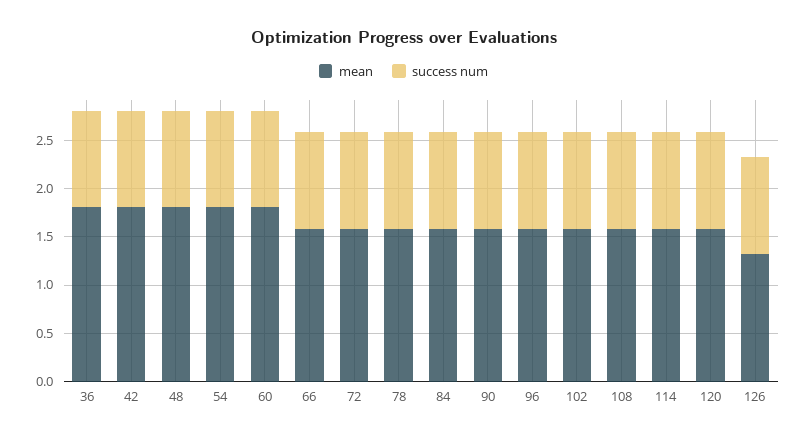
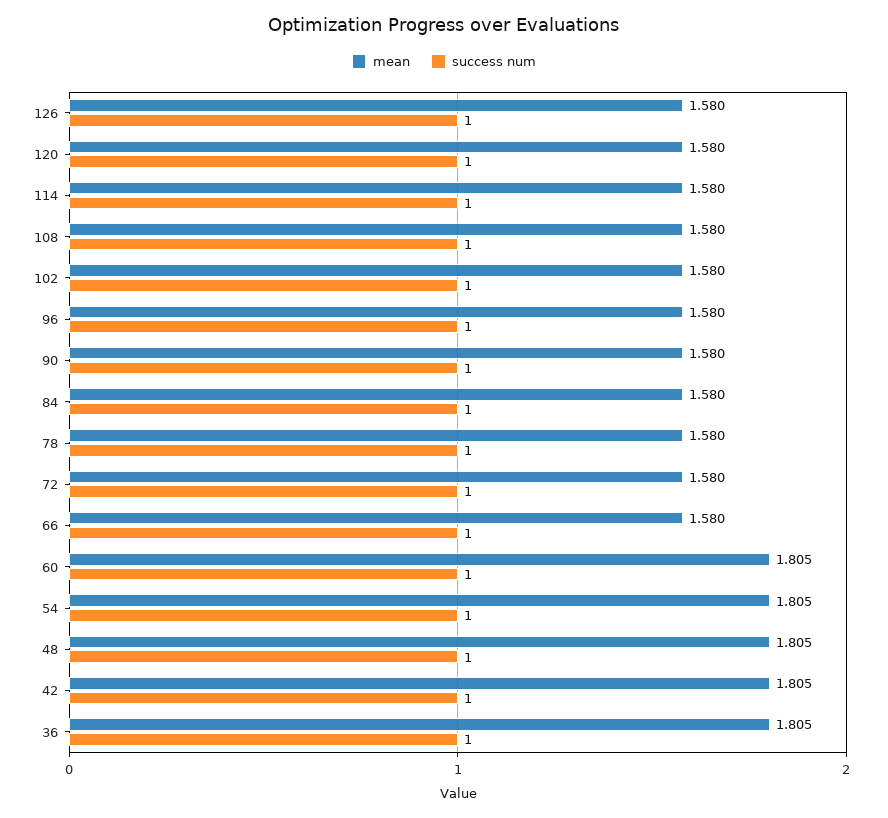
mean, 126: 1.3 -> 1.58

